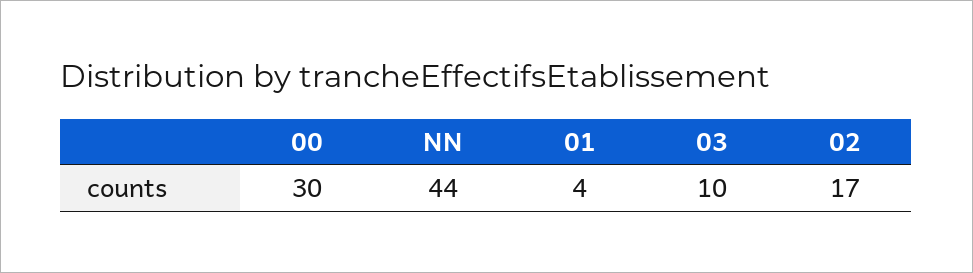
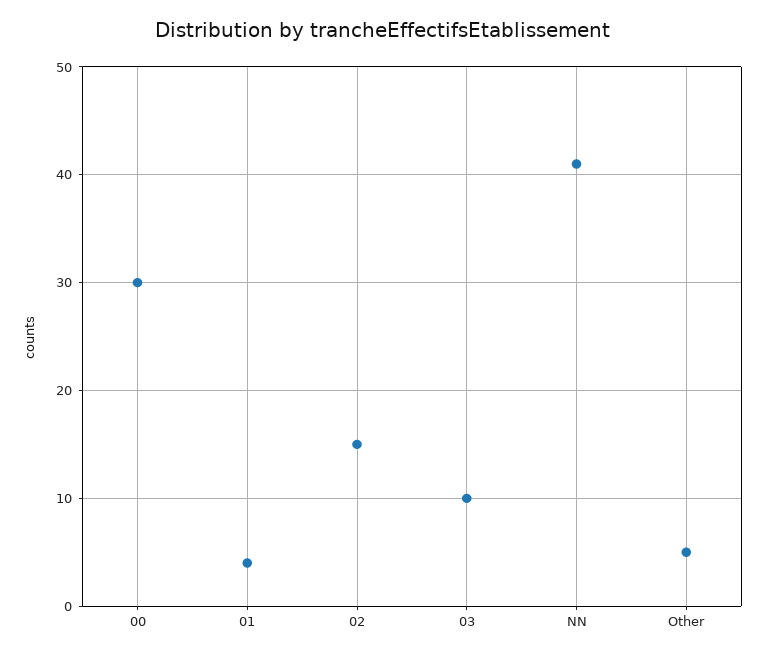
NN: 44 -> 41
02: 17 -> 15
Other: none -> 5

